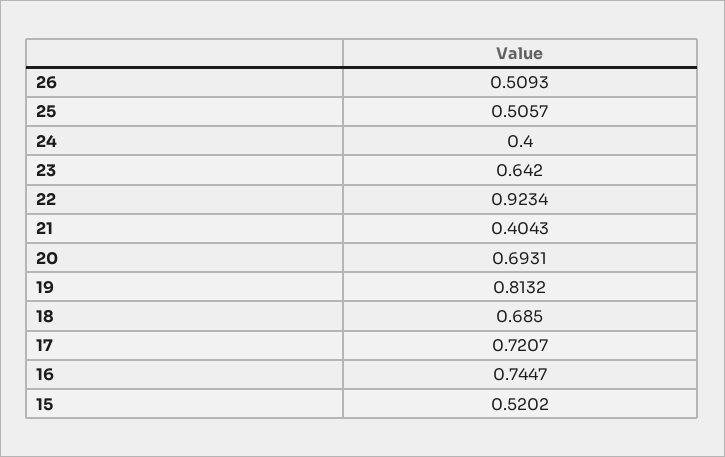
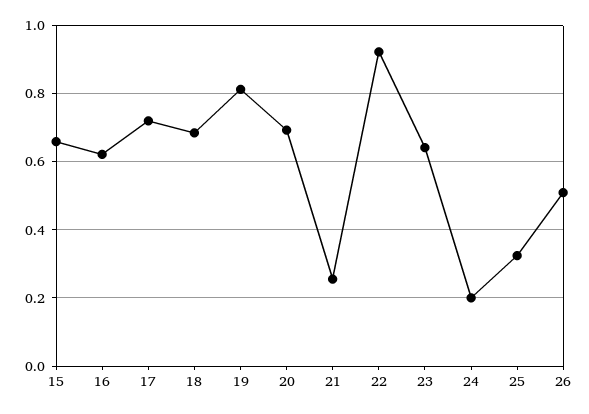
25: 0.5057 -> 0.32
24: 0.4 -> 0.2
21: 0.4043 -> 0.26
16: 0.7447 -> 0.62
15: 0.5202 -> 0.66

